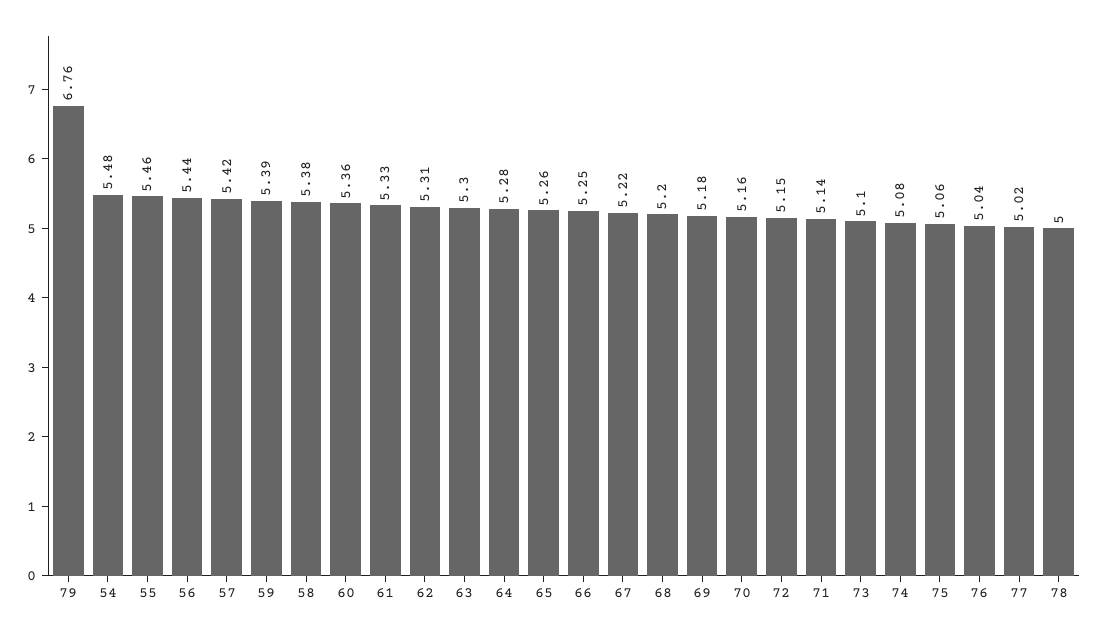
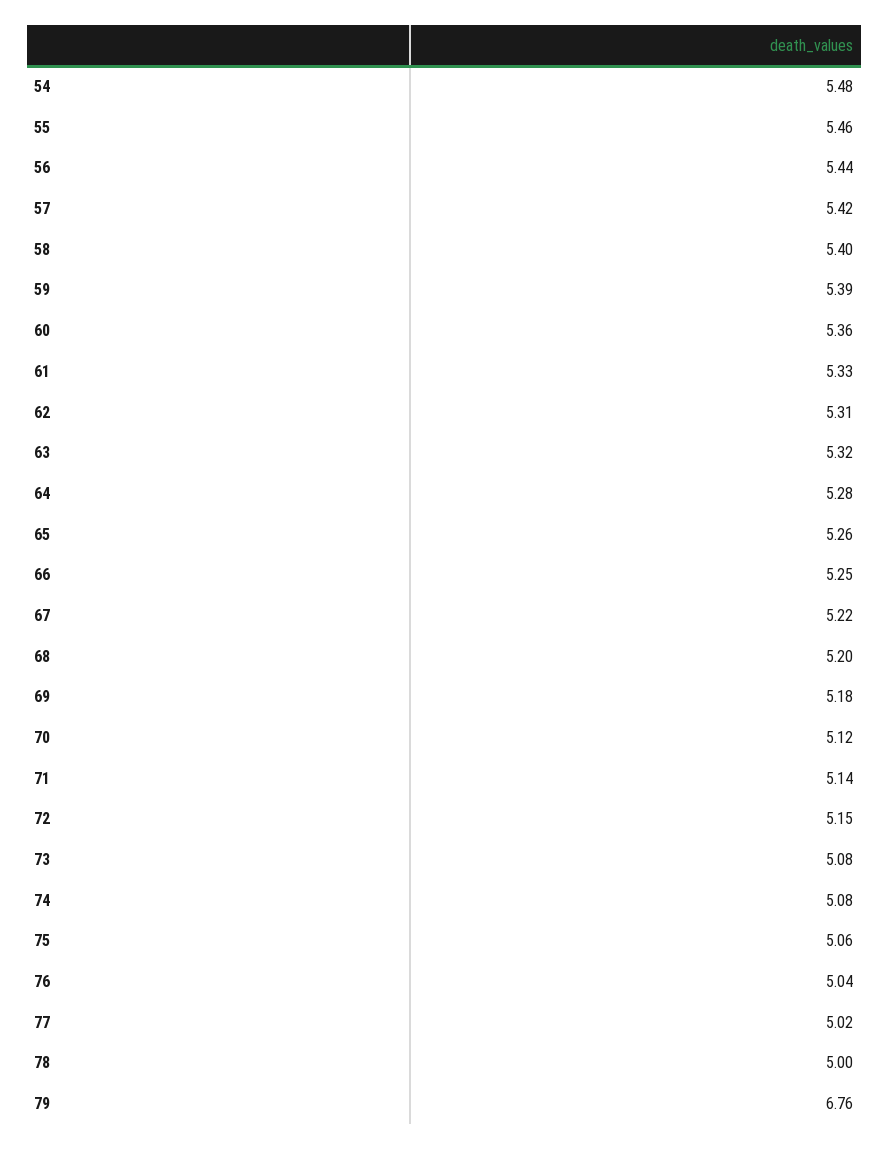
58: 5.38 -> 5.4
63: 5.3 -> 5.32
70: 5.16 -> 5.12
73: 5.1 -> 5.08

